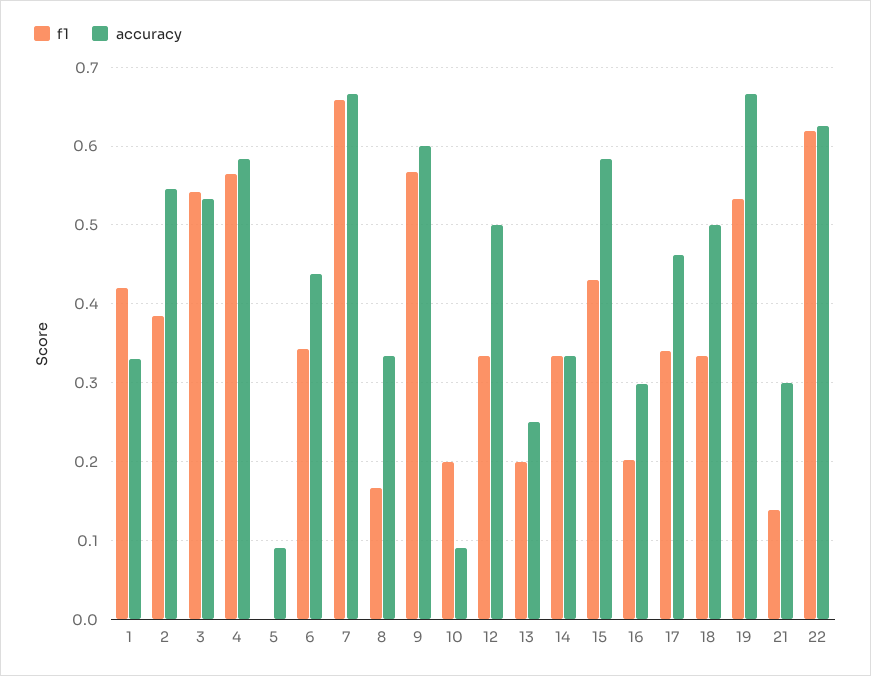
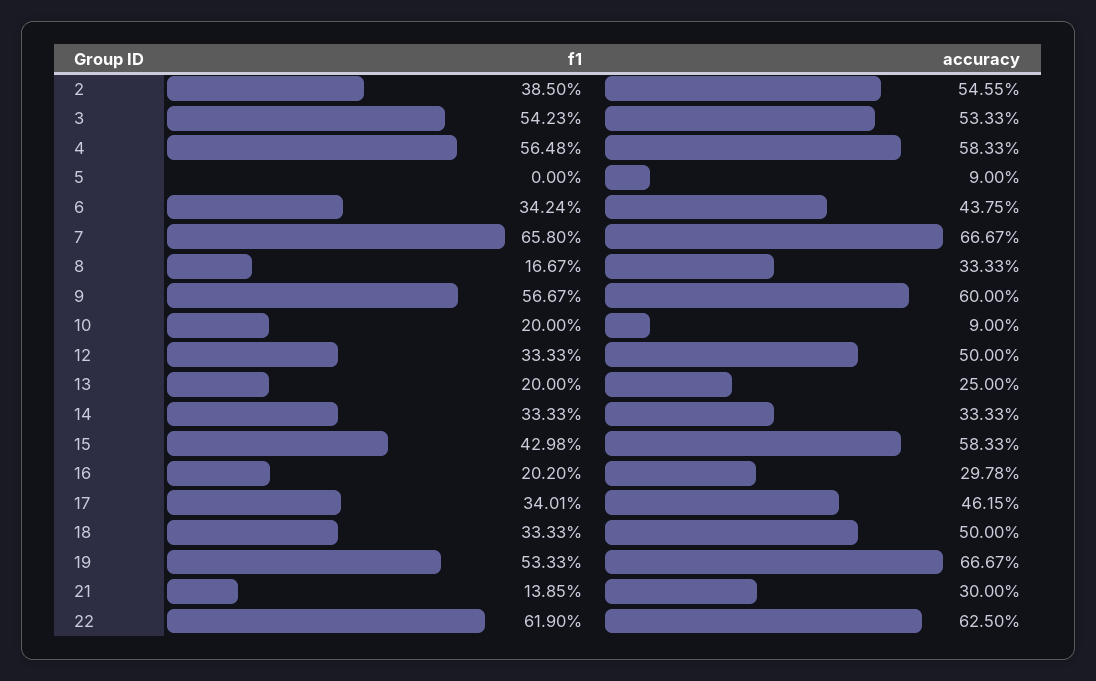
f1, 1: 0.42 -> none
accuracy, 1: 0.33 -> none

